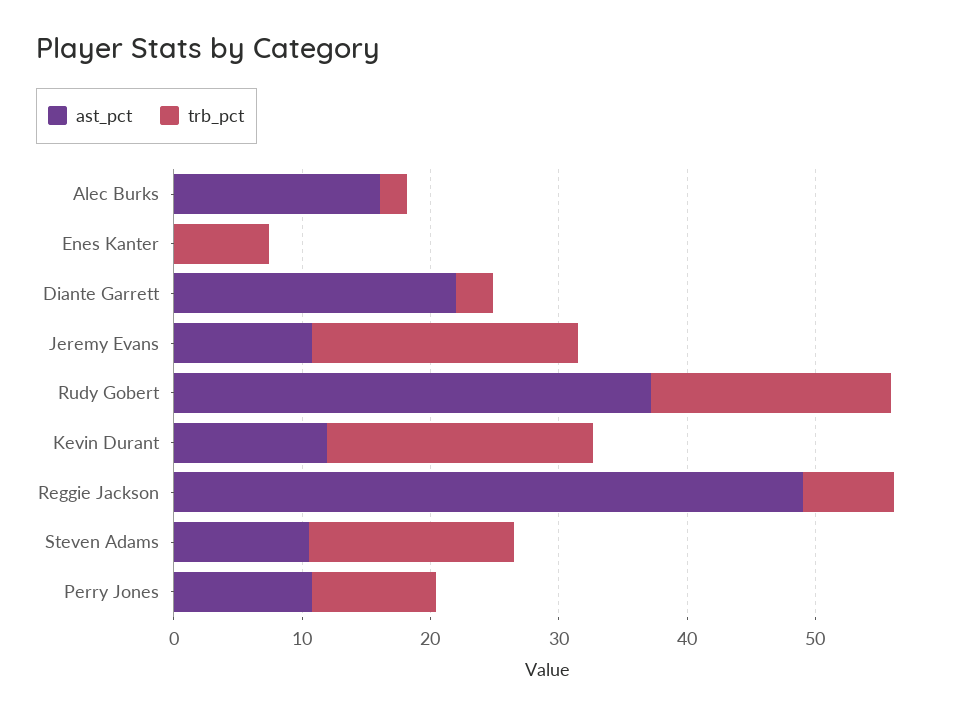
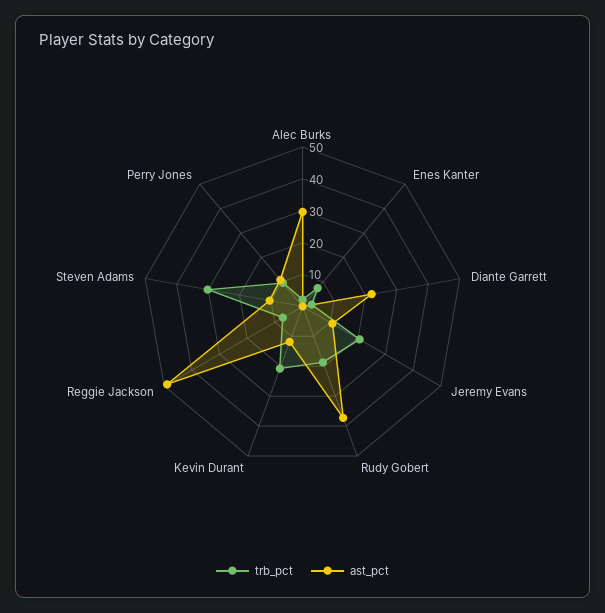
ast_pct, Alec Burks: 16 -> 30
trb_pct, Steven Adams: 16 -> 30

